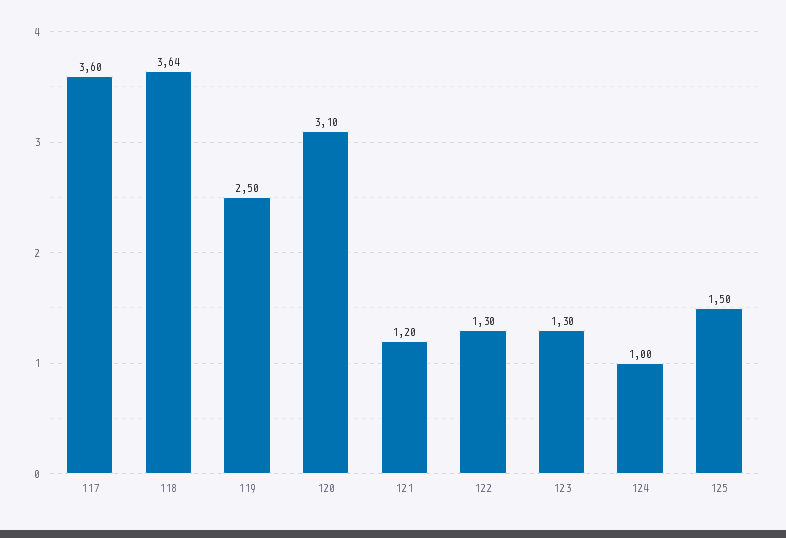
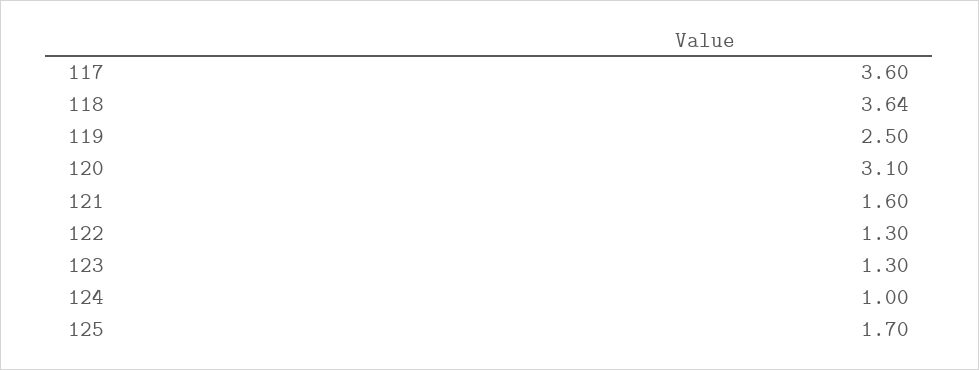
121: 1.2 -> 1.6
125: 1.5 -> 1.7

